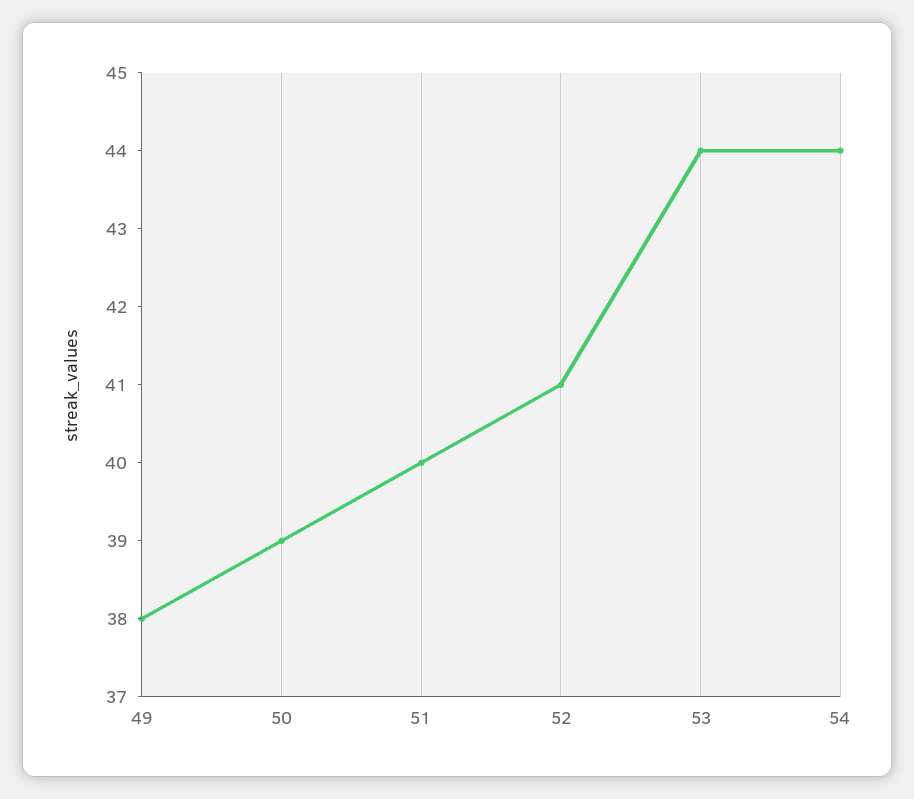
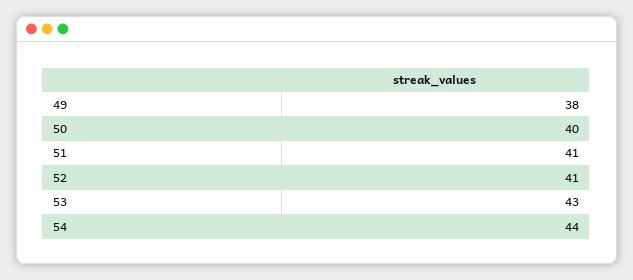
50: 39 -> 40
51: 40 -> 41
53: 44 -> 43

